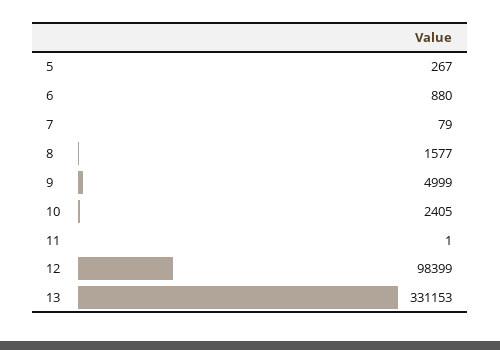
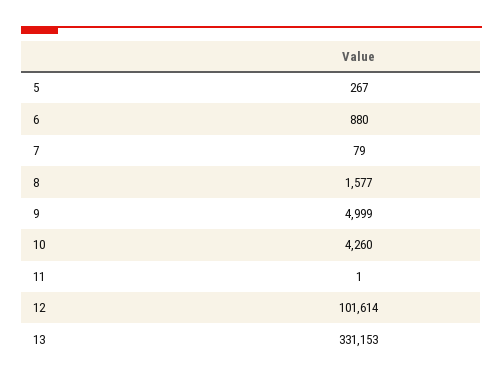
10: 2405 -> 4260
12: 98399 -> 101614

